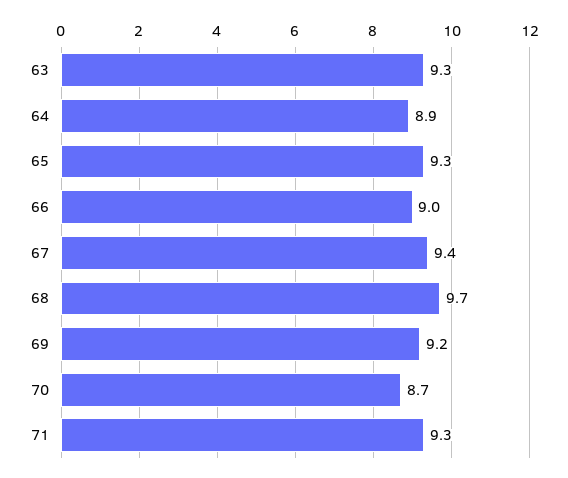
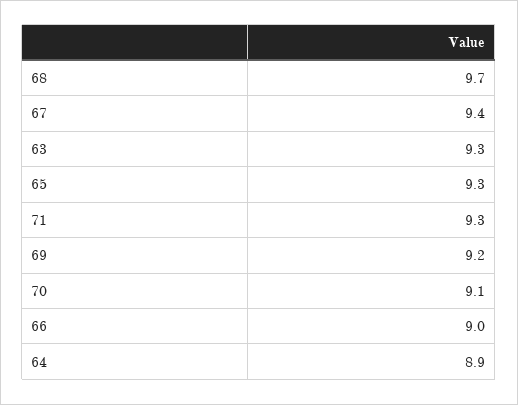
70: 8.7 -> 9.1

